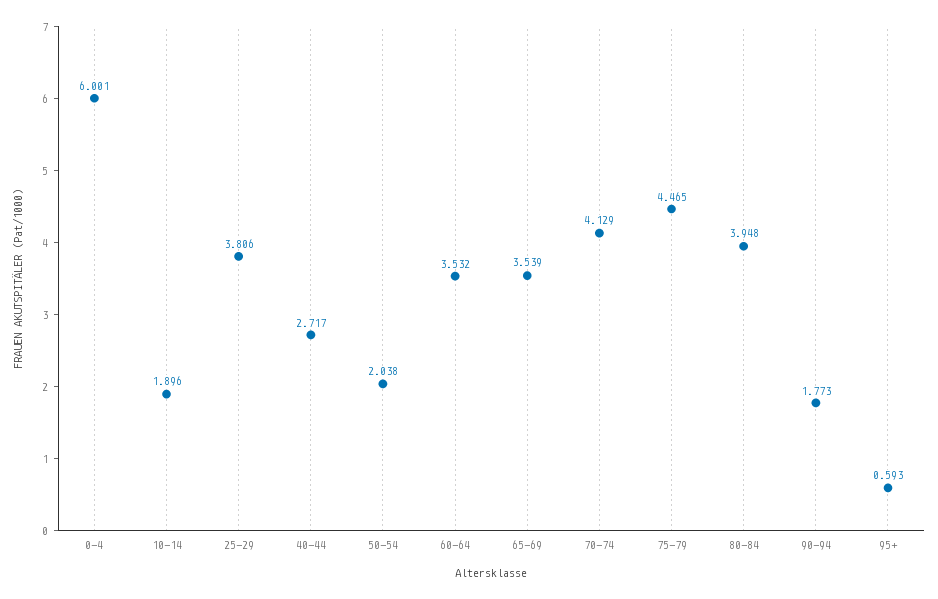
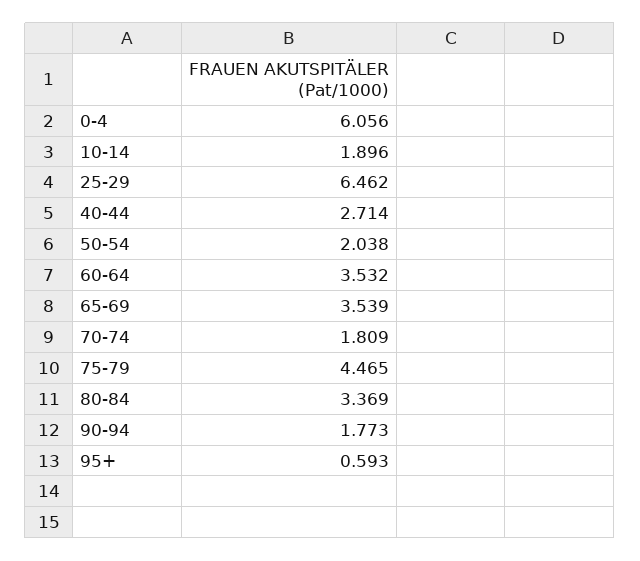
0-4: 6.001 -> 6.056
25-29: 3.806 -> 6.462
40-44: 2.717 -> 2.714
70-74: 4.129 -> 1.809
80-84: 3.948 -> 3.369

